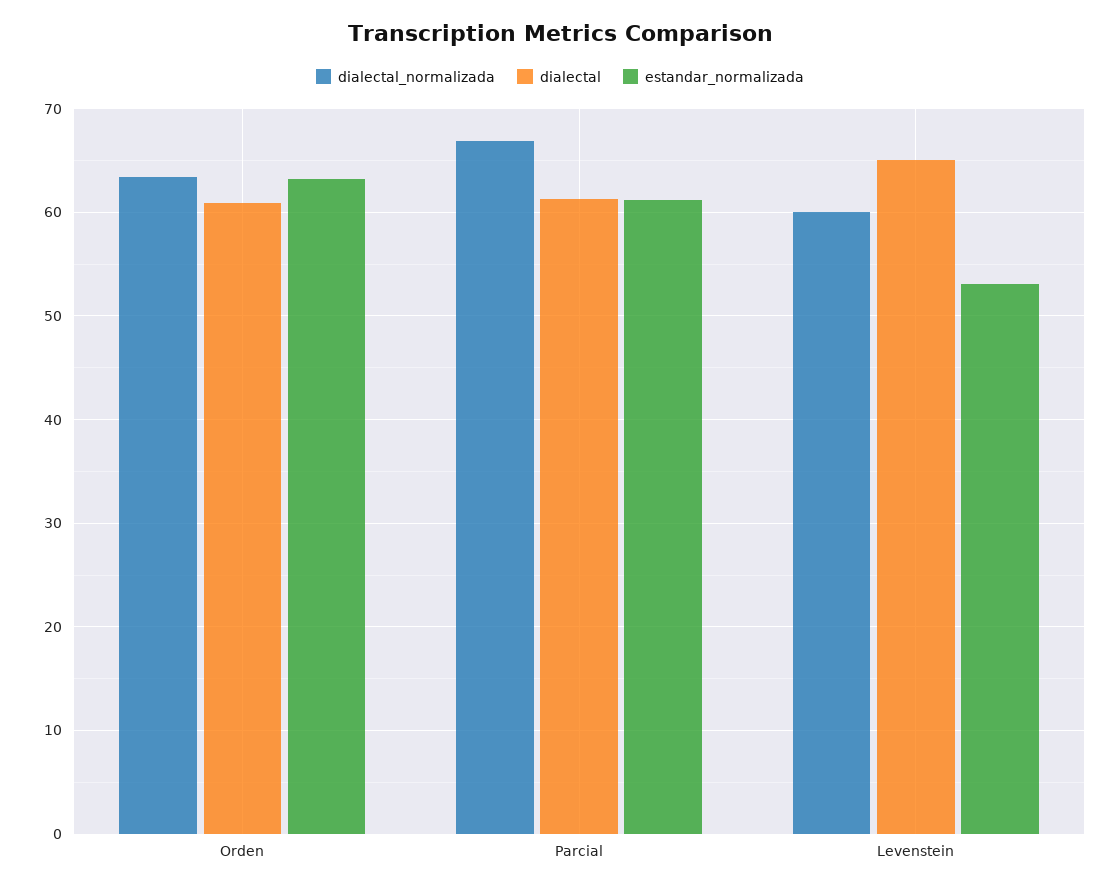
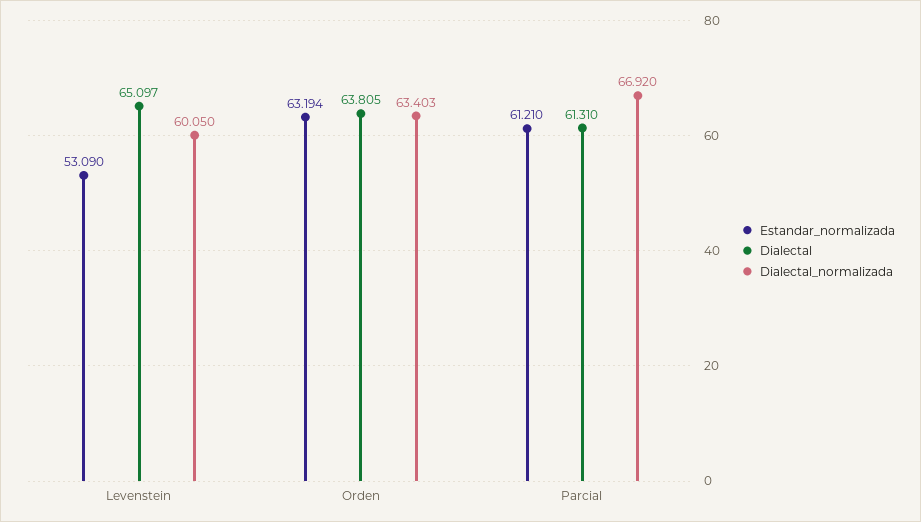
dialectal, Orden: 61 -> 63.805

